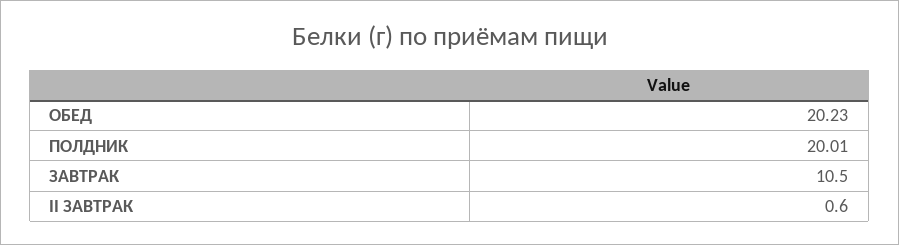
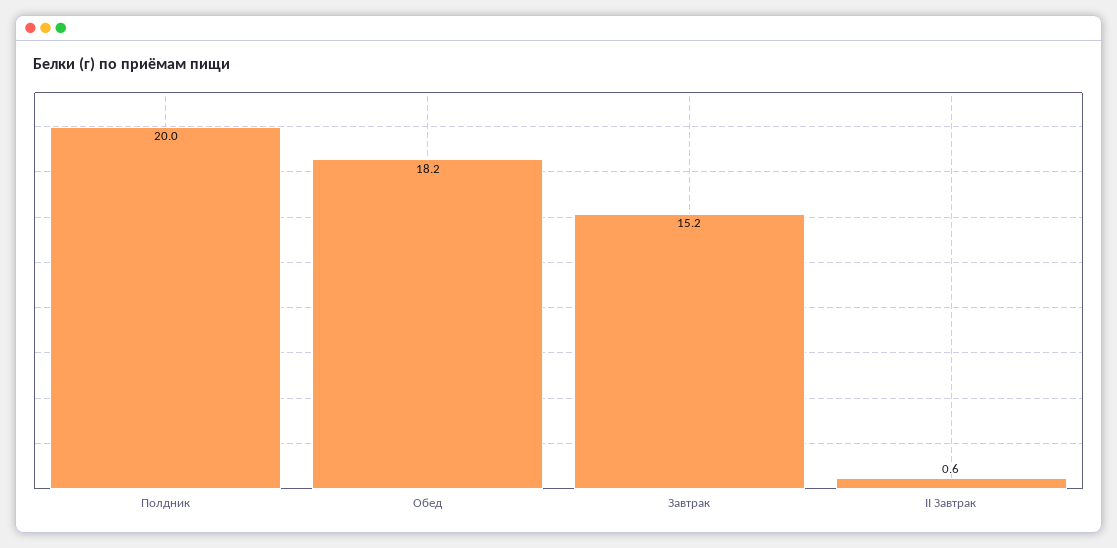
ОБЕД: 20.23 -> 18.2
ЗАВТРАК: 10.5 -> 15.2

